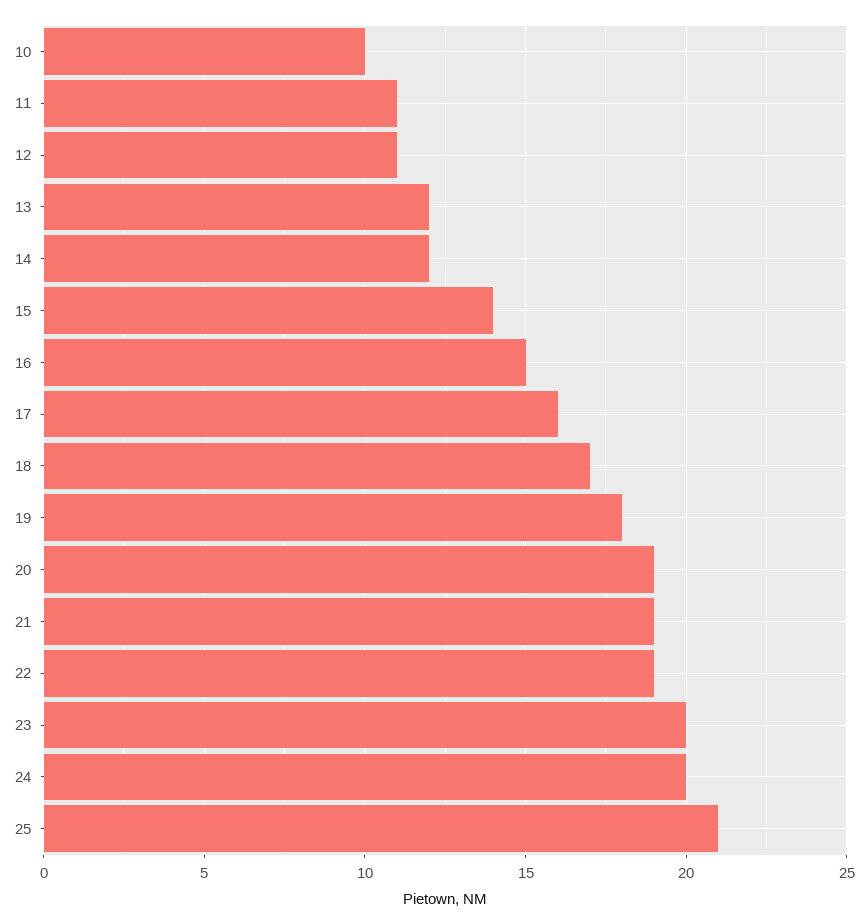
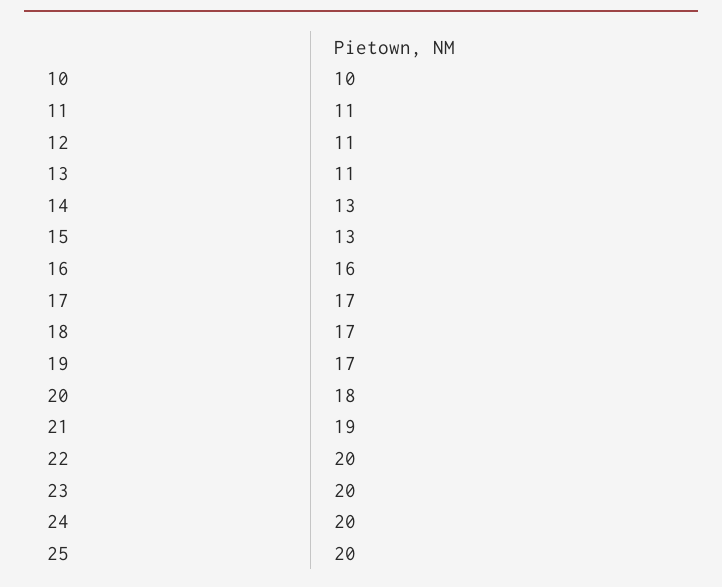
13: 12 -> 11
14: 12 -> 13
15: 14 -> 13
16: 15 -> 16
17: 16 -> 17
19: 18 -> 17
20: 19 -> 18
22: 19 -> 20
25: 21 -> 20

